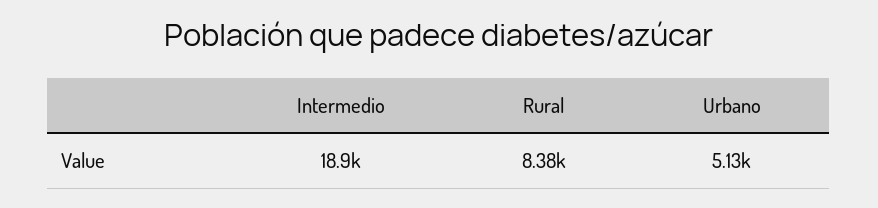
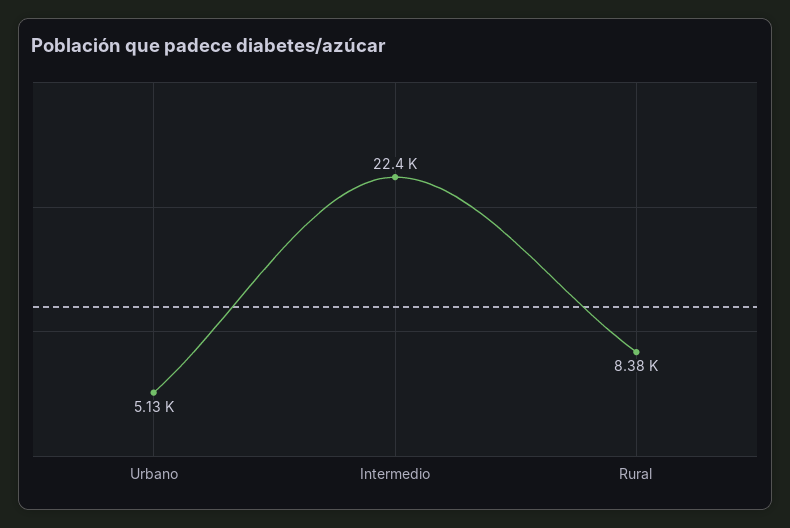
Intermedio: 18900 -> 22400

